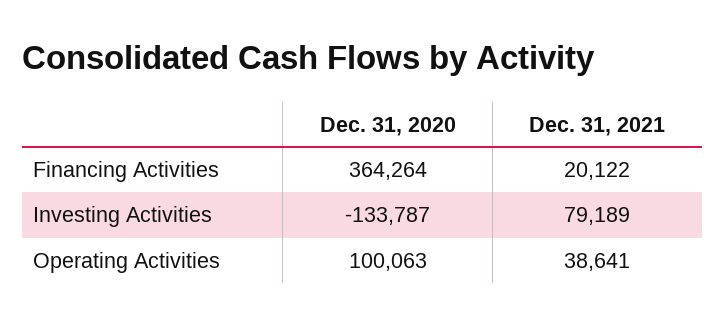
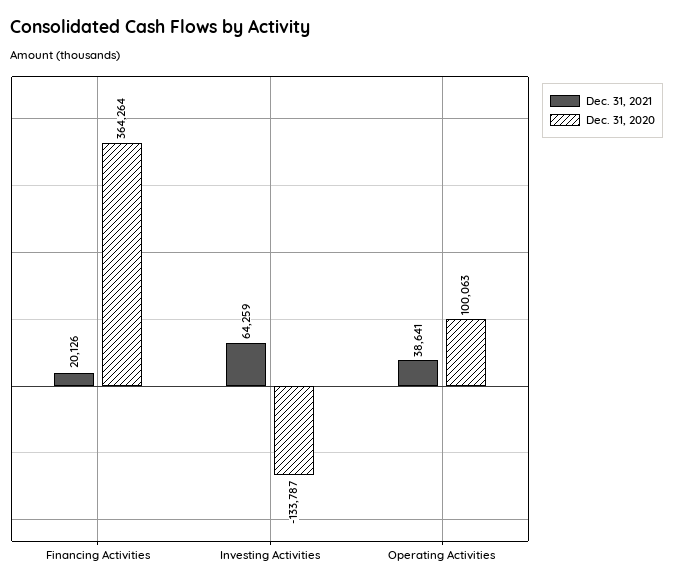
Dec. 31, 2021, Financing Activities: 20122 -> 20126
Dec. 31, 2021, Investing Activities: 79189 -> 64259

